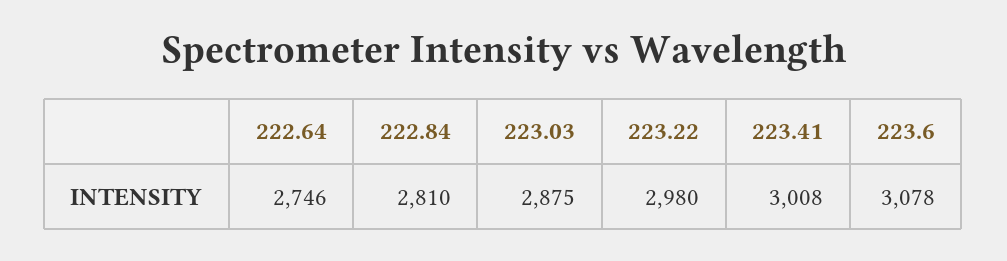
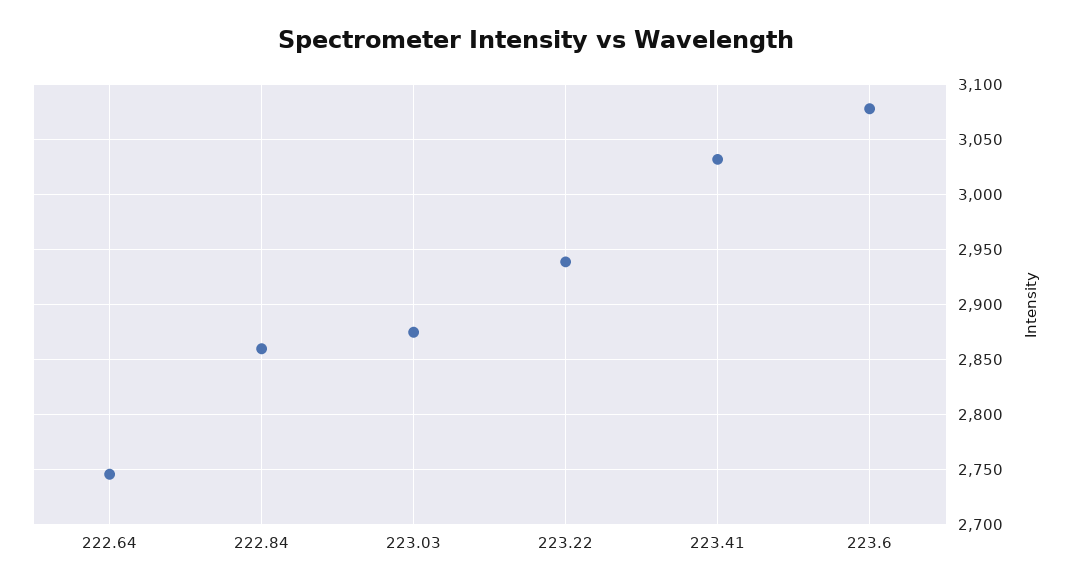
222.84: 2810 -> 2860
223.22: 2980 -> 2940
223.41: 3008 -> 3030

